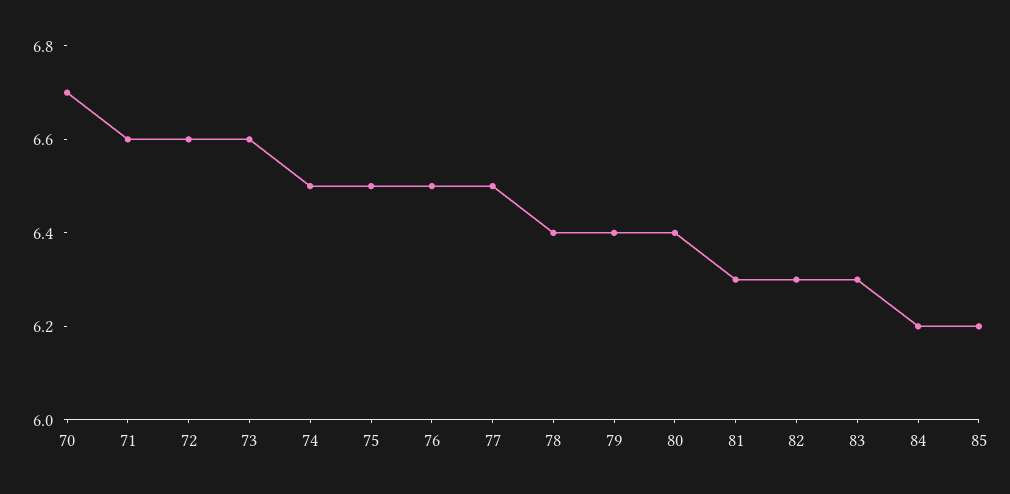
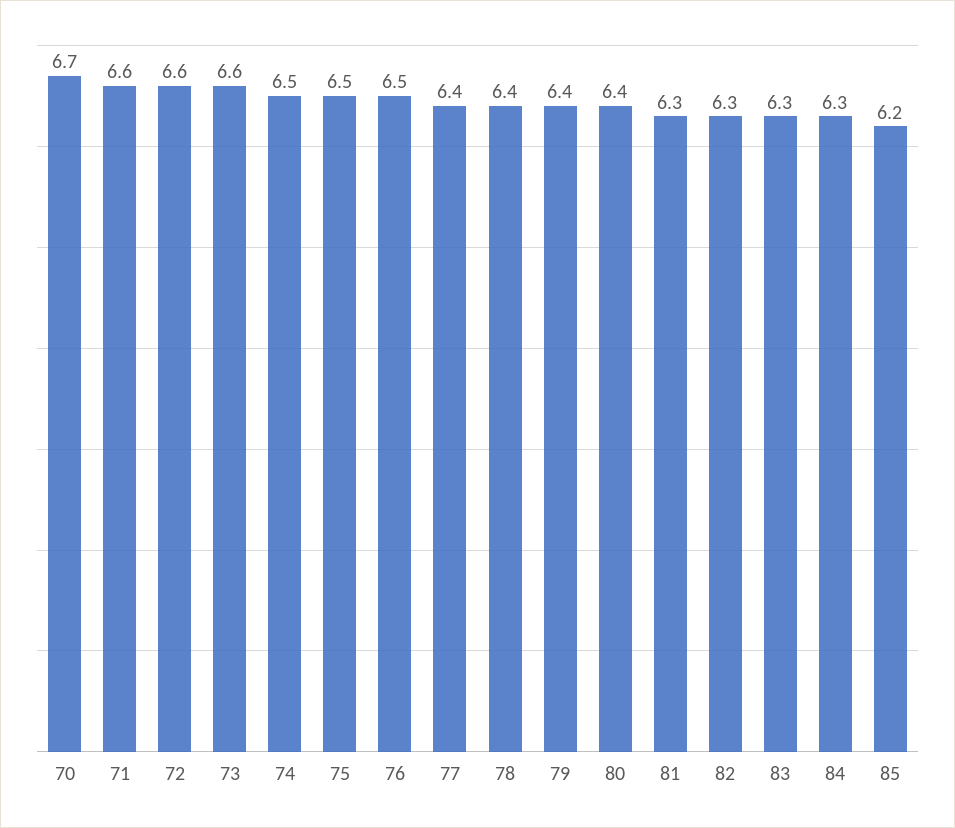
77: 6.5 -> 6.4
84: 6.2 -> 6.3

